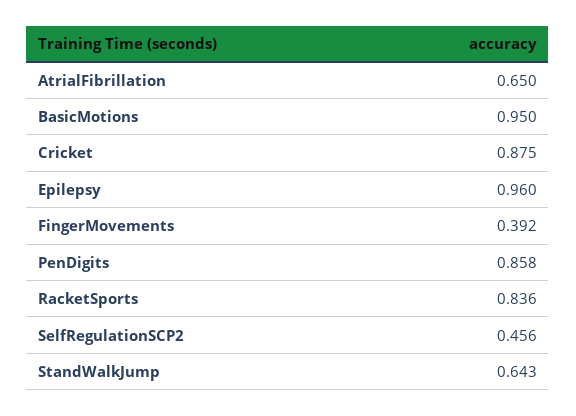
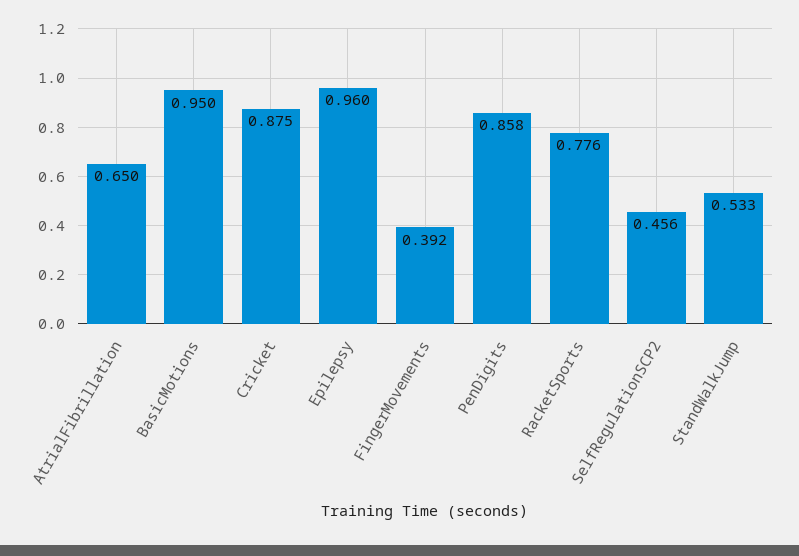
RacketSports: 0.836 -> 0.776
StandWalkJump: 0.643 -> 0.533

